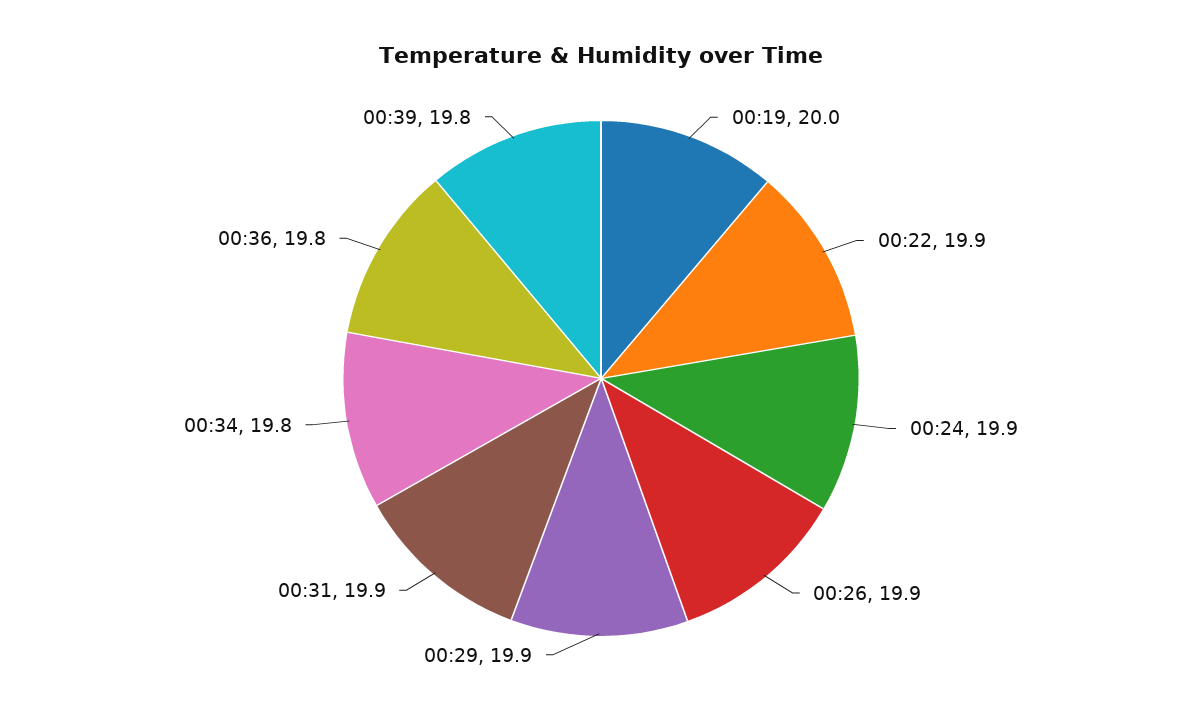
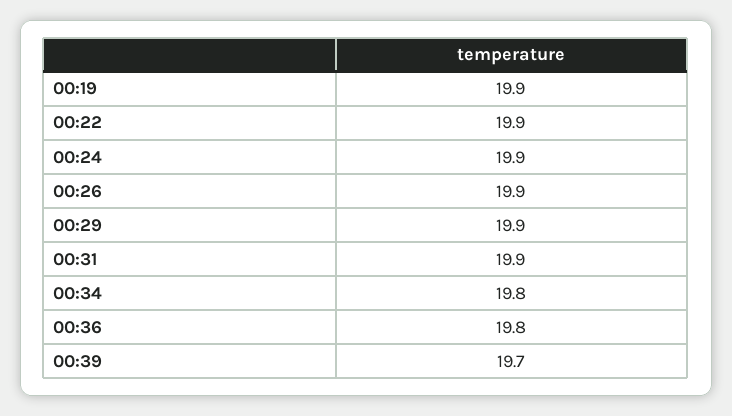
00:19: 20 -> 19.9
00:39: 19.8 -> 19.7

